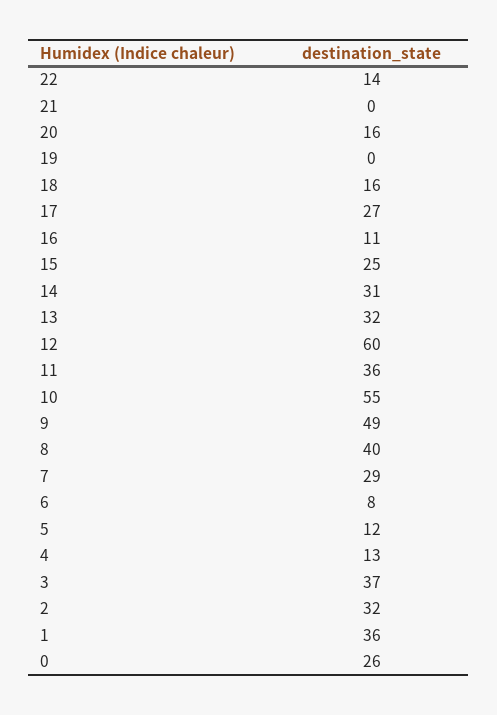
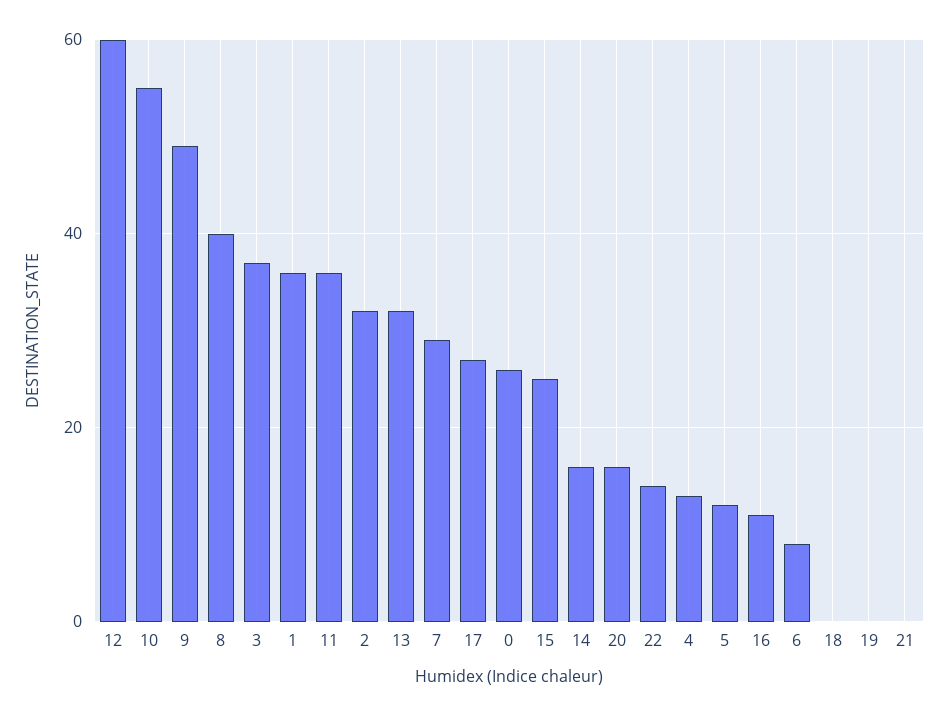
18: 16 -> 0
14: 31 -> 15

